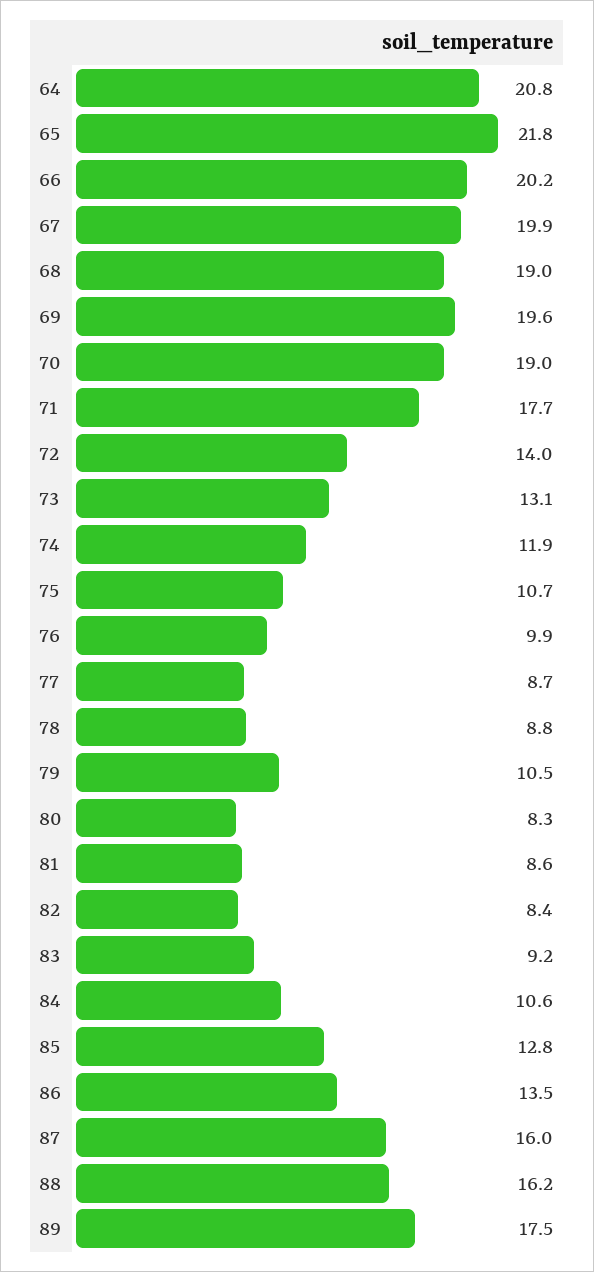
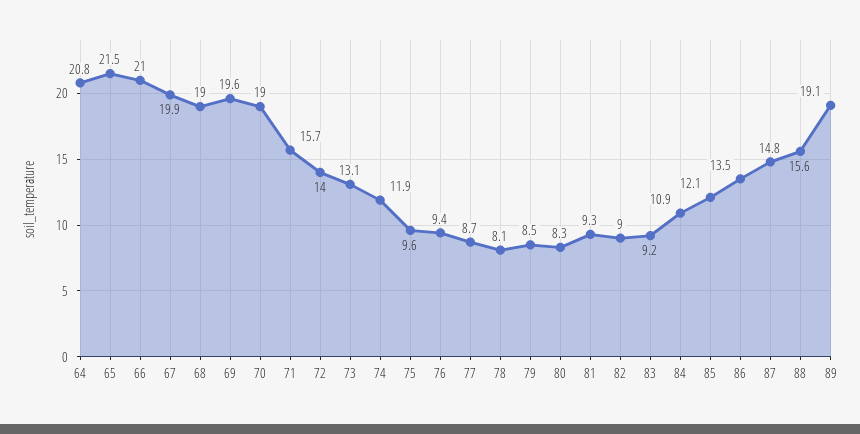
65: 21.8 -> 21.5
66: 20.2 -> 21
71: 17.7 -> 15.7
75: 10.7 -> 9.6
76: 9.9 -> 9.4
78: 8.8 -> 8.1
79: 10.5 -> 8.5
81: 8.6 -> 9.3
82: 8.4 -> 9
84: 10.6 -> 10.9
85: 12.8 -> 12.1
87: 16 -> 14.8
88: 16.2 -> 15.6
89: 17.5 -> 19.1

